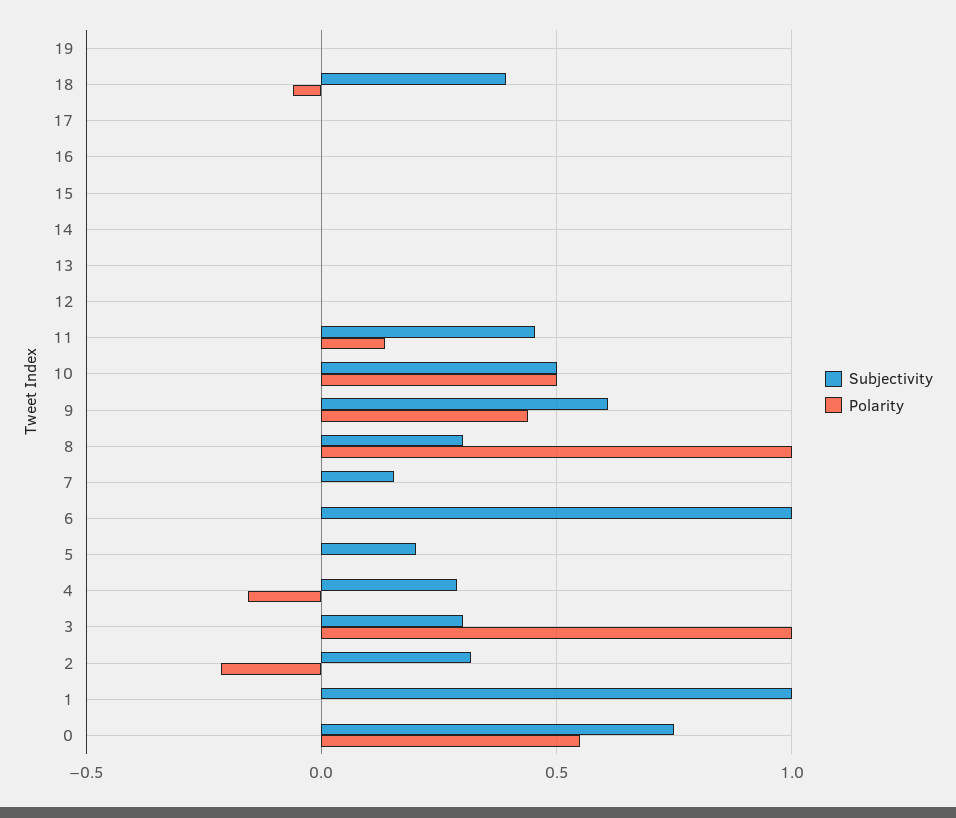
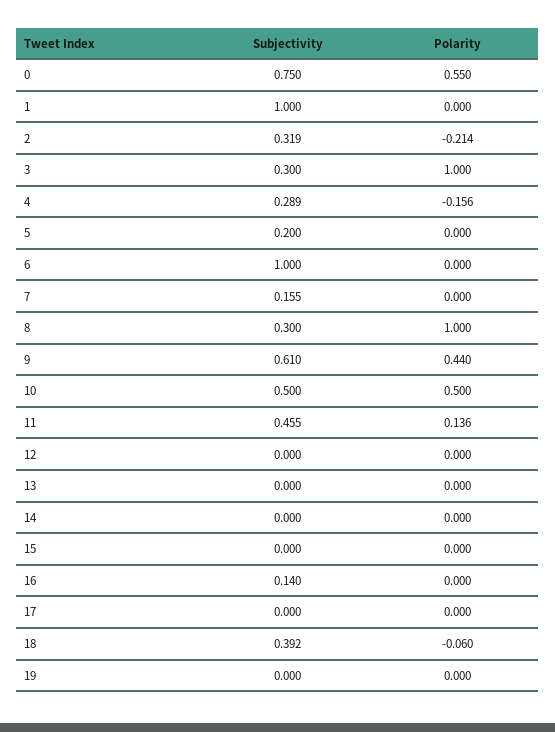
Subjectivity, 16: 0 -> 0.14

